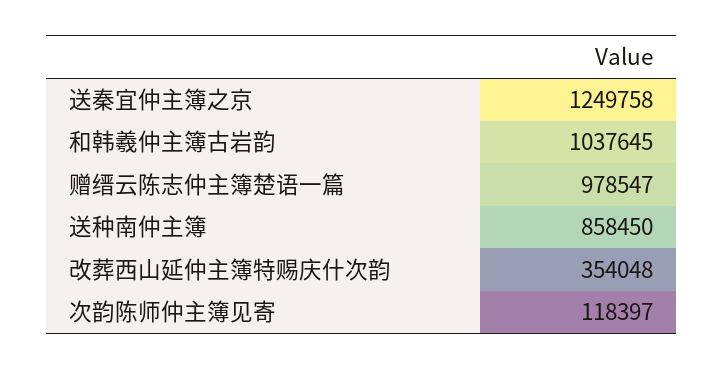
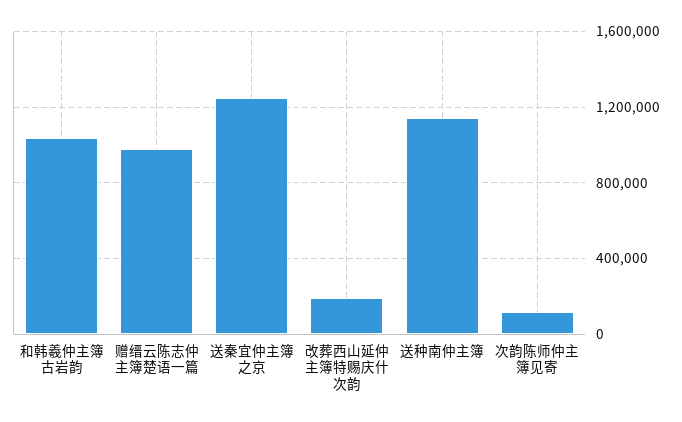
送种南仲主簿: 858450 -> 1150000
改葬西山延仲主簿特赐庆什次韵: 354048 -> 200000

